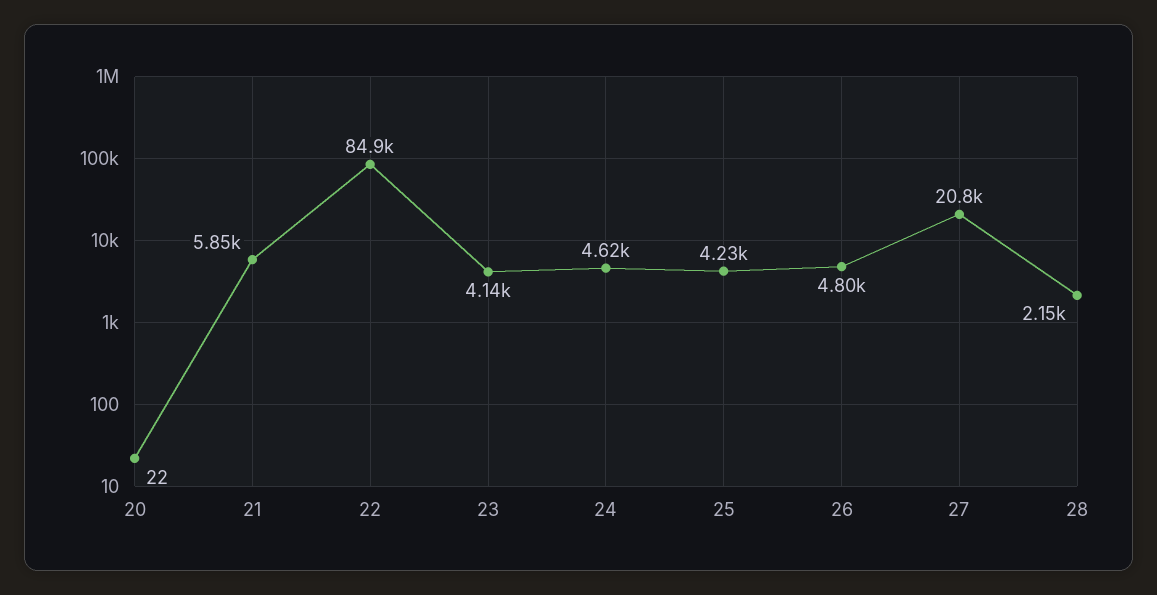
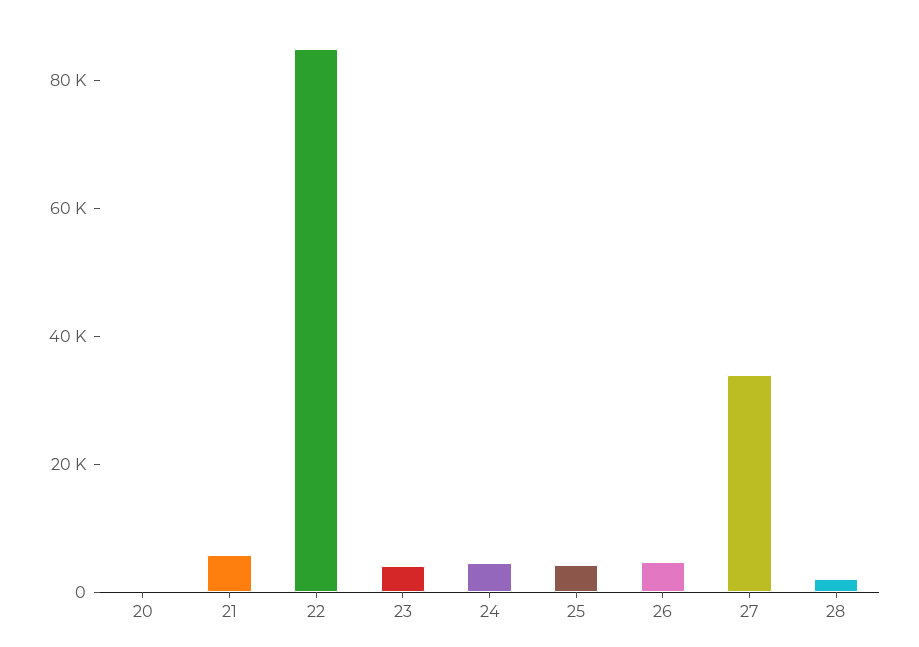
27: 20800 -> 35000

